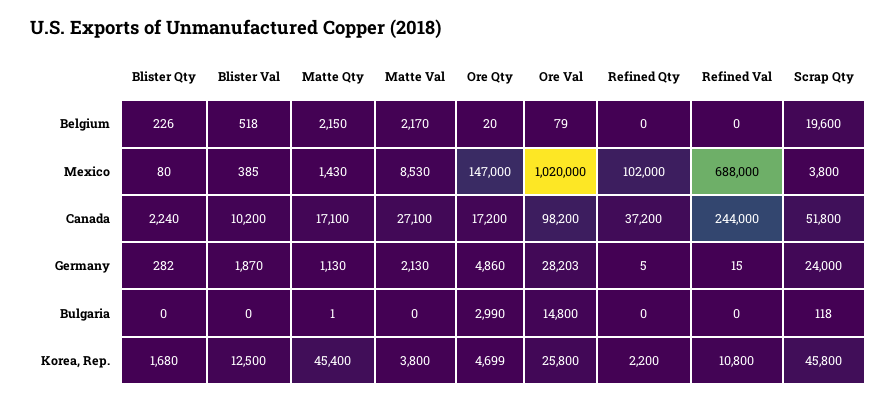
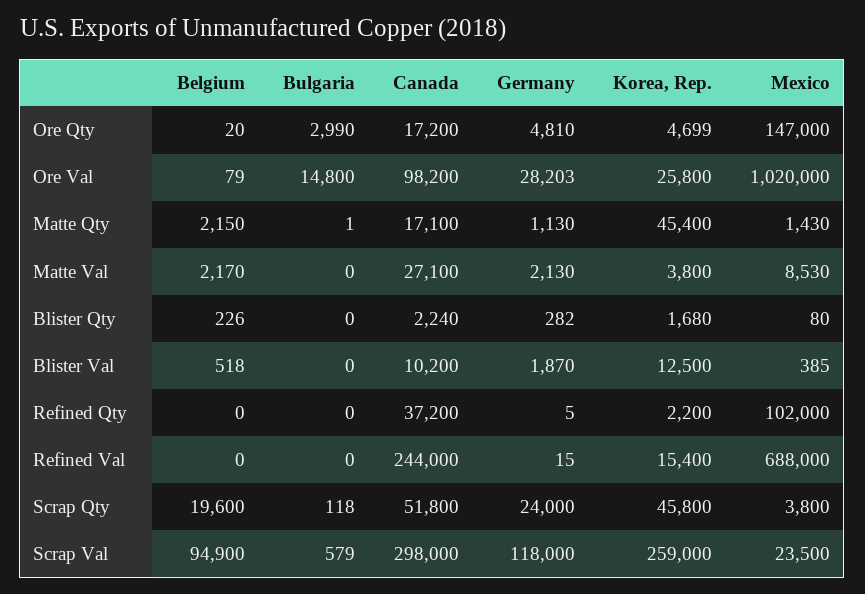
Ore Qty, Germany: 4860 -> 4810
Refined Val, Korea, Rep.: 10800 -> 15400
Scrap Val, Belgium: none -> 94900
Scrap Val, Bulgaria: none -> 579
Scrap Val, Canada: none -> 298000
Scrap Val, Germany: none -> 118000
Scrap Val, Korea, Rep.: none -> 259000
Scrap Val, Mexico: none -> 23500

